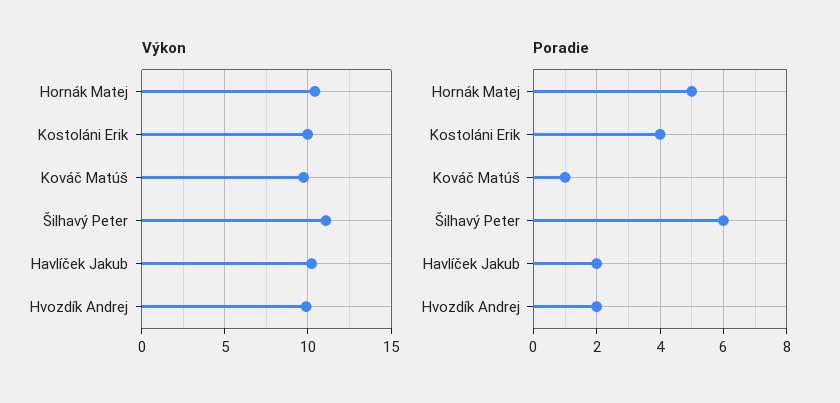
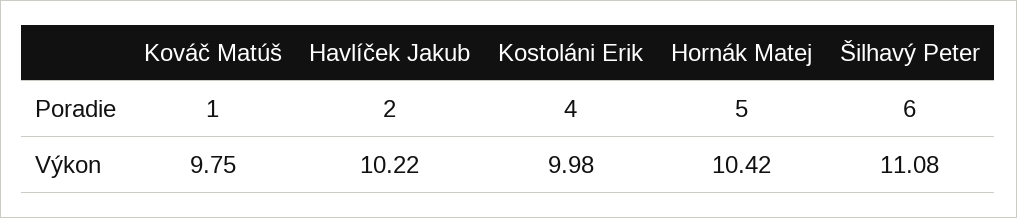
Výkon, Hvozdík Andrej: 10 -> none
Poradie, Hvozdík Andrej: 2 -> none

